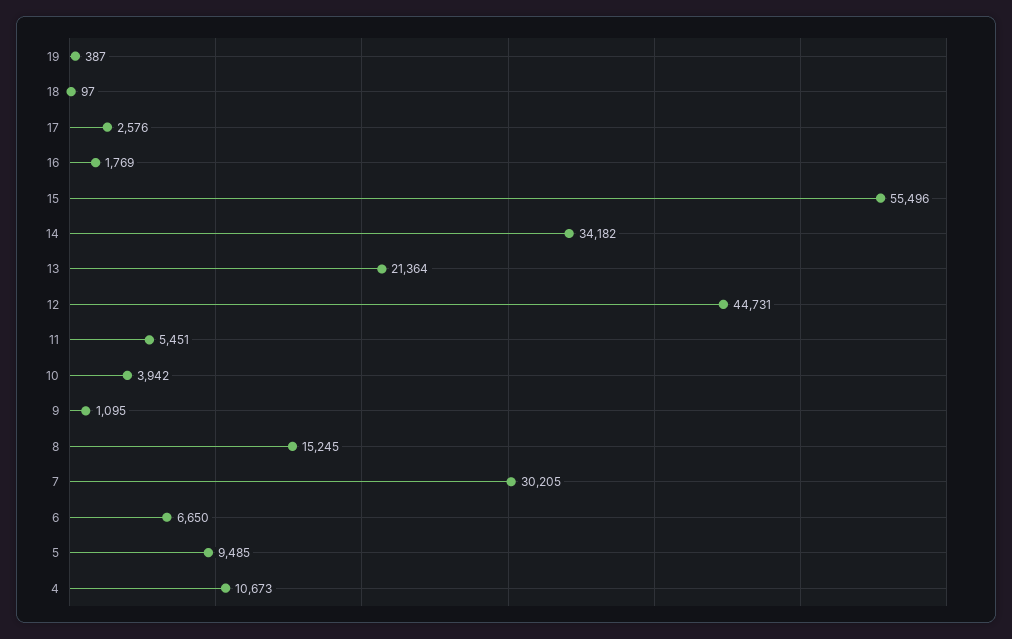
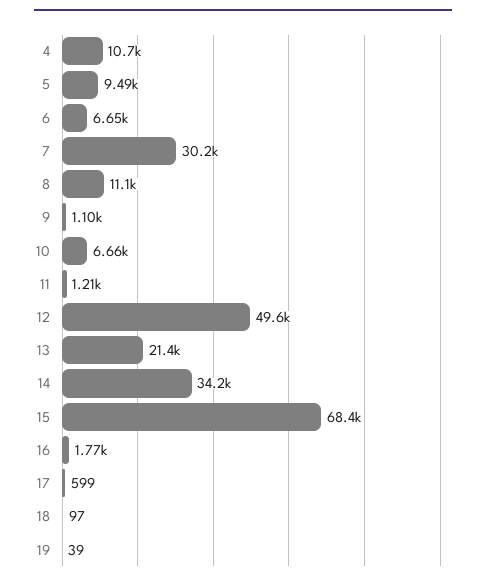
19: 387 -> 39
17: 2576 -> 599
15: 55496 -> 68400
12: 44731 -> 49600
11: 5451 -> 1210
10: 3942 -> 6660
8: 15245 -> 11100

